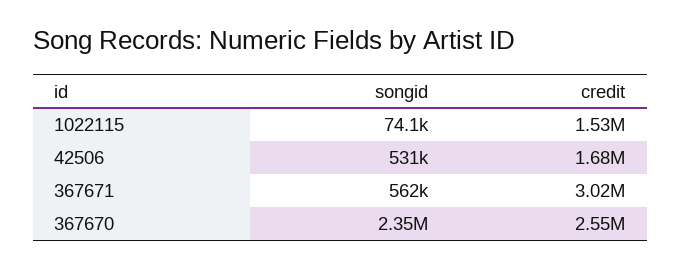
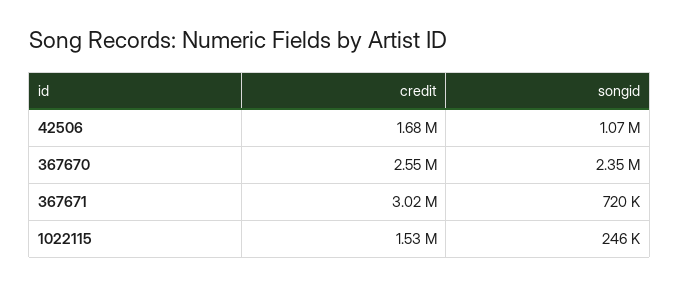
songid, 1022115: 74100 -> 246000
songid, 42506: 531000 -> 1070000
songid, 367671: 562000 -> 720000

